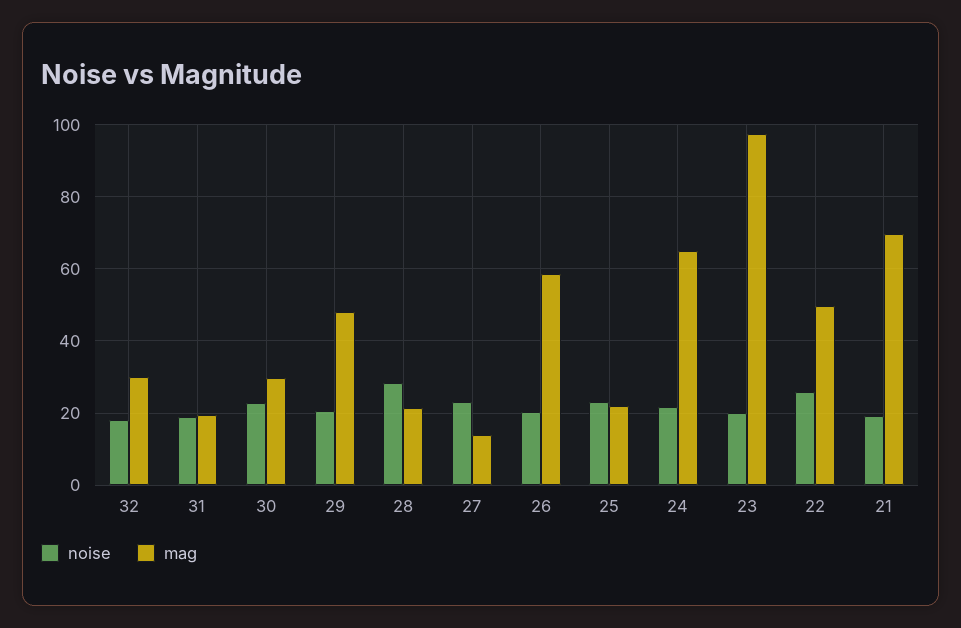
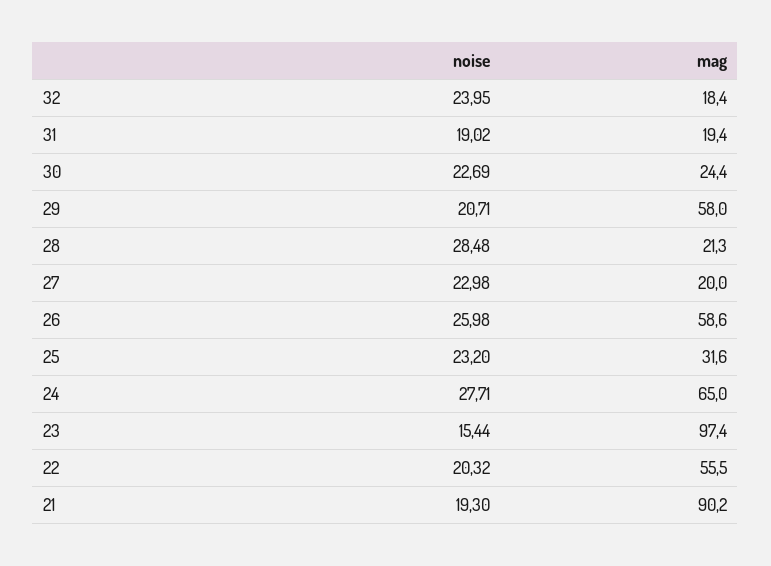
noise, 32: 18 -> 23.95
mag, 32: 30 -> 18.4
mag, 30: 30 -> 24.4
mag, 29: 48 -> 58
mag, 27: 14 -> 20
noise, 26: 20 -> 25.98
mag, 25: 22 -> 31.6
noise, 24: 22 -> 27.71
noise, 23: 20 -> 15.44
noise, 22: 26 -> 20.32
mag, 22: 50 -> 55.5
mag, 21: 70 -> 90.2

